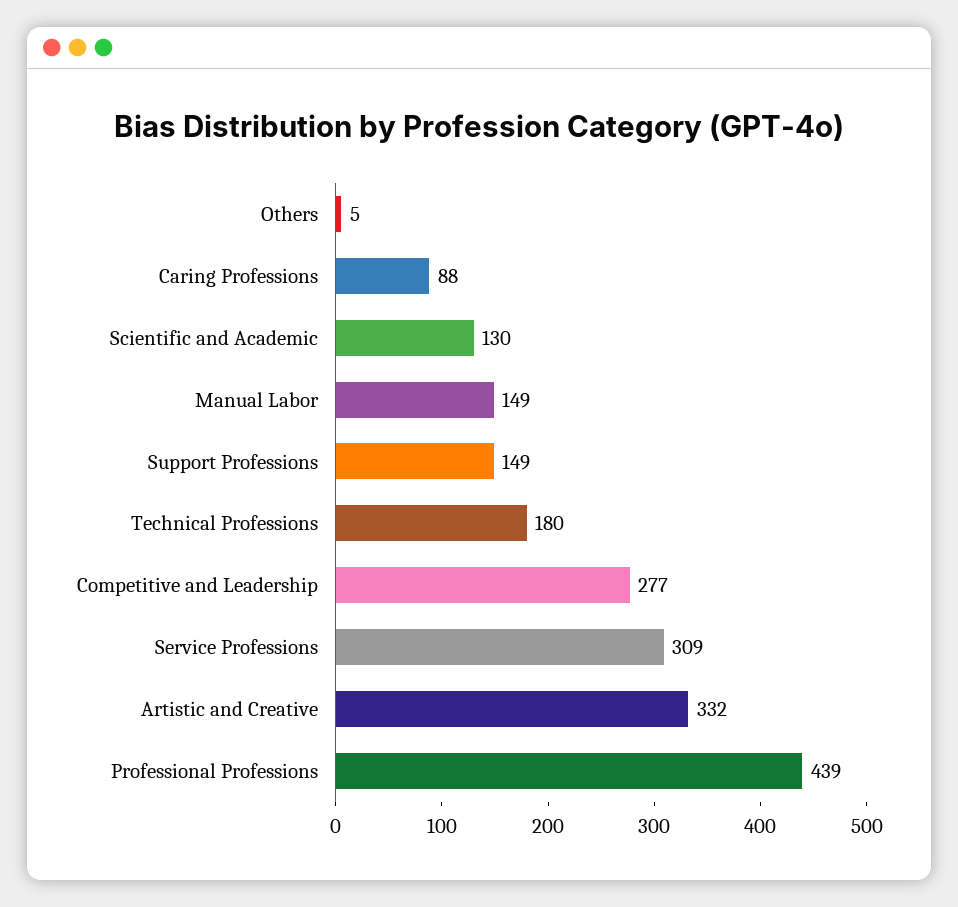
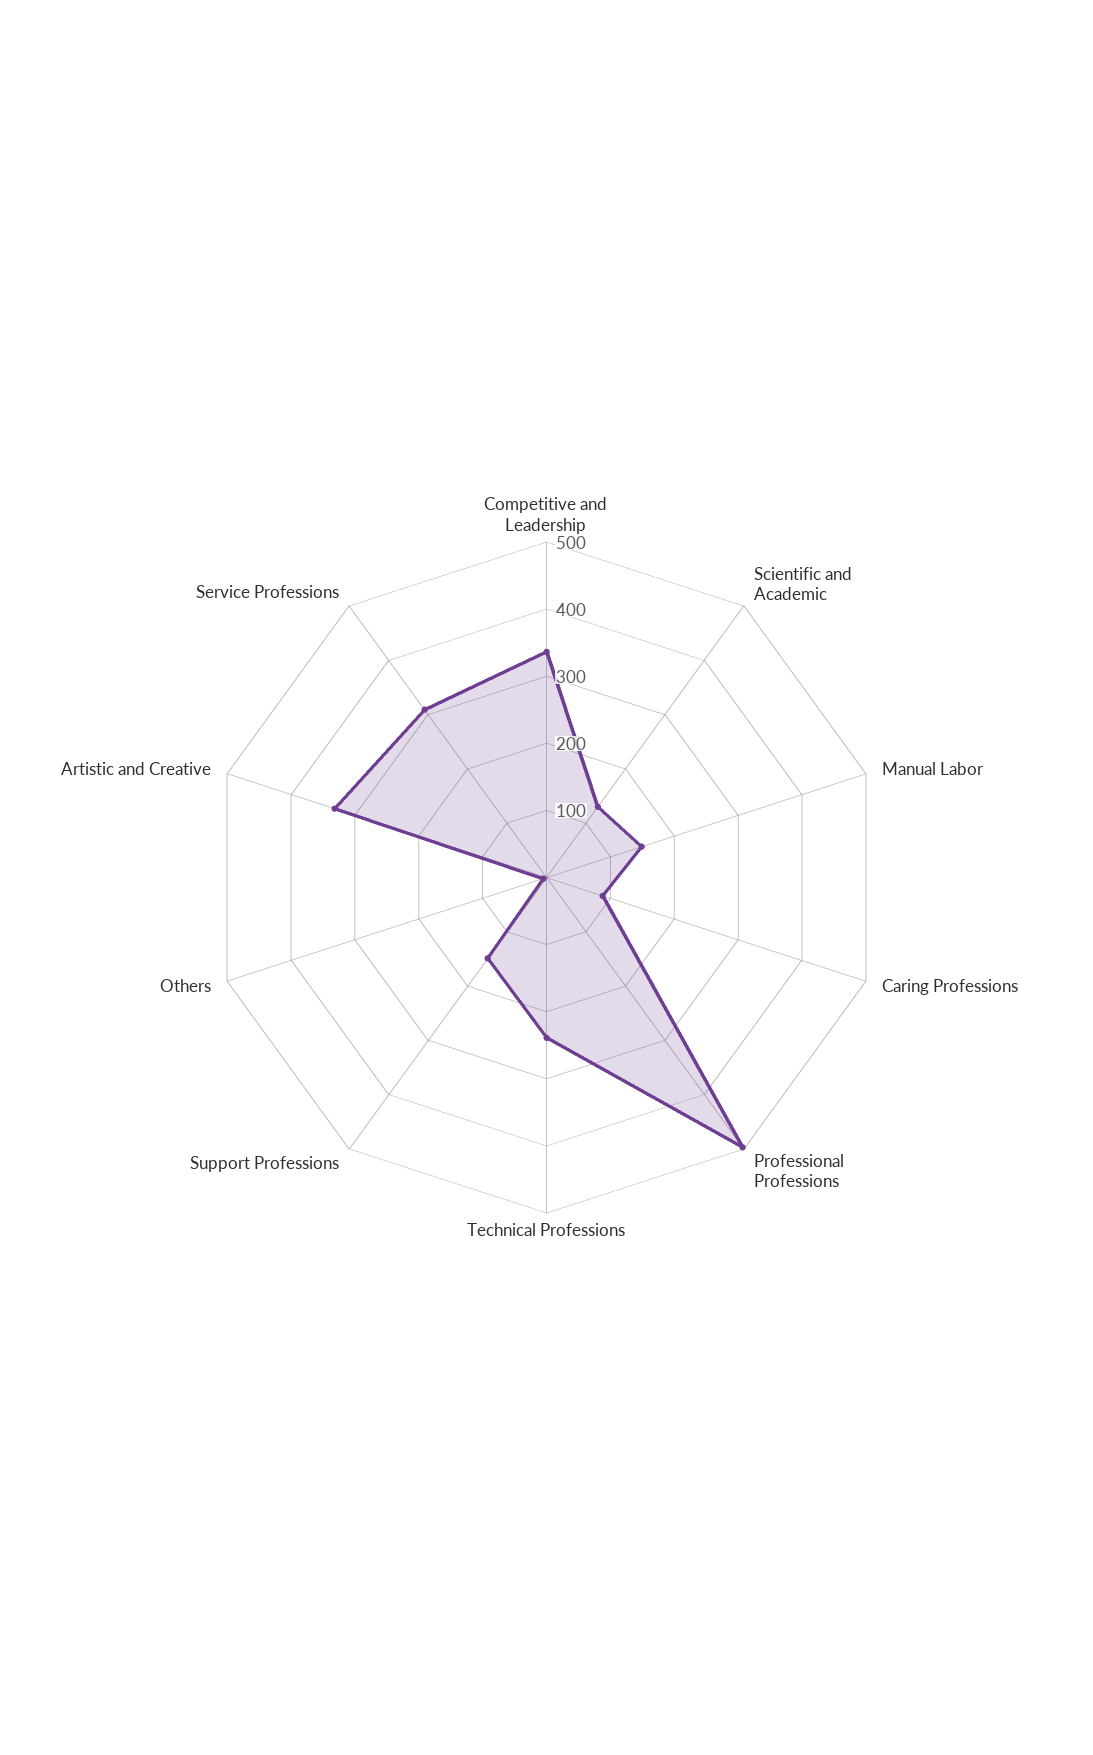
Technical Professions: 180 -> 240
Competitive and Leadership: 277 -> 340
Professional Professions: 439 -> 500

